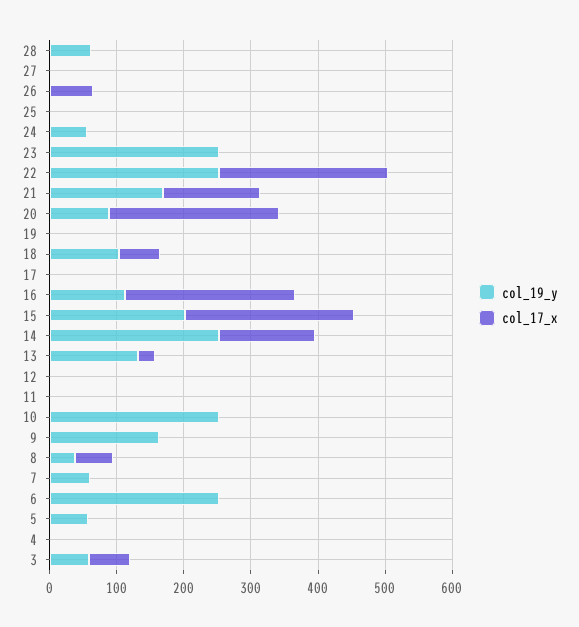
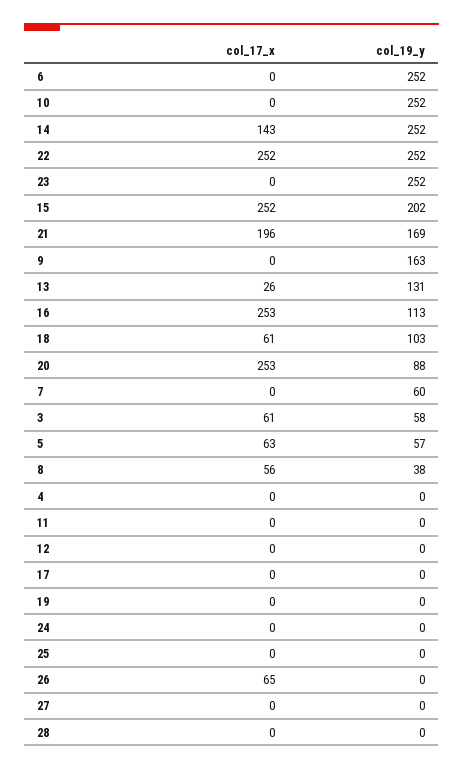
col_19_y, 28: 60 -> 0
col_19_y, 24: 60 -> 0
col_17_x, 21: 140 -> 196
col_17_x, 5: 0 -> 63

